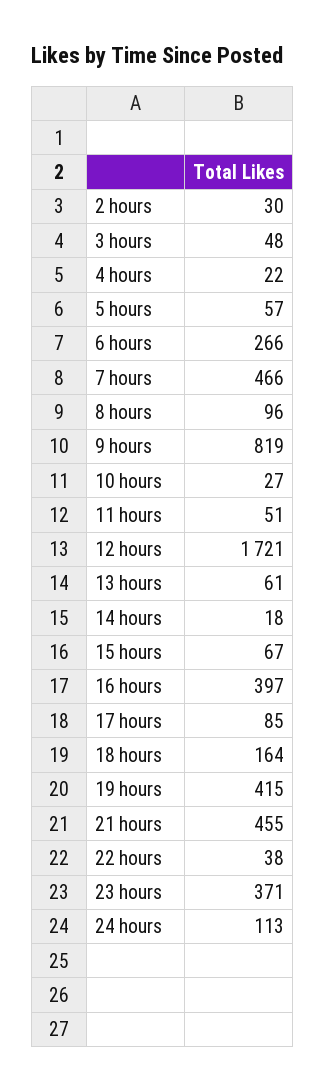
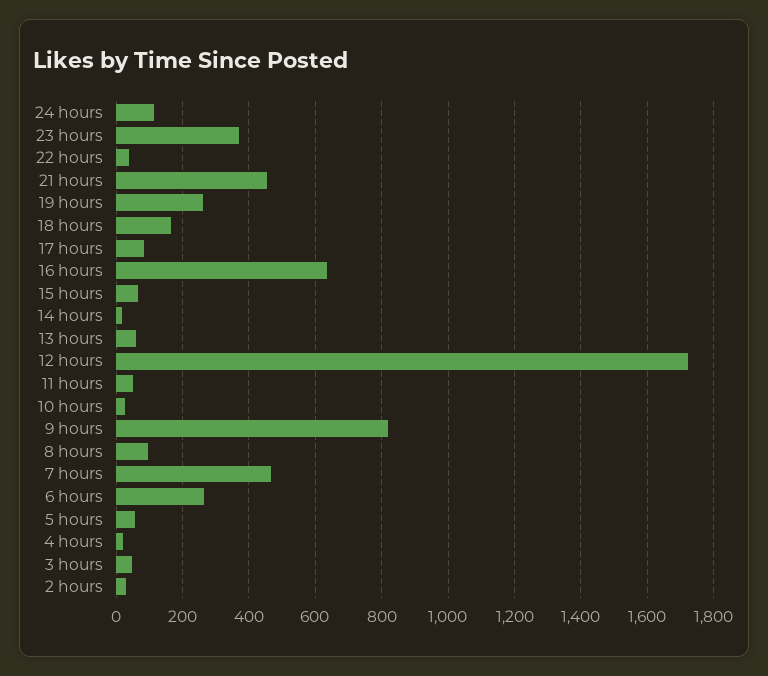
16 hours: 397 -> 640
19 hours: 415 -> 260

